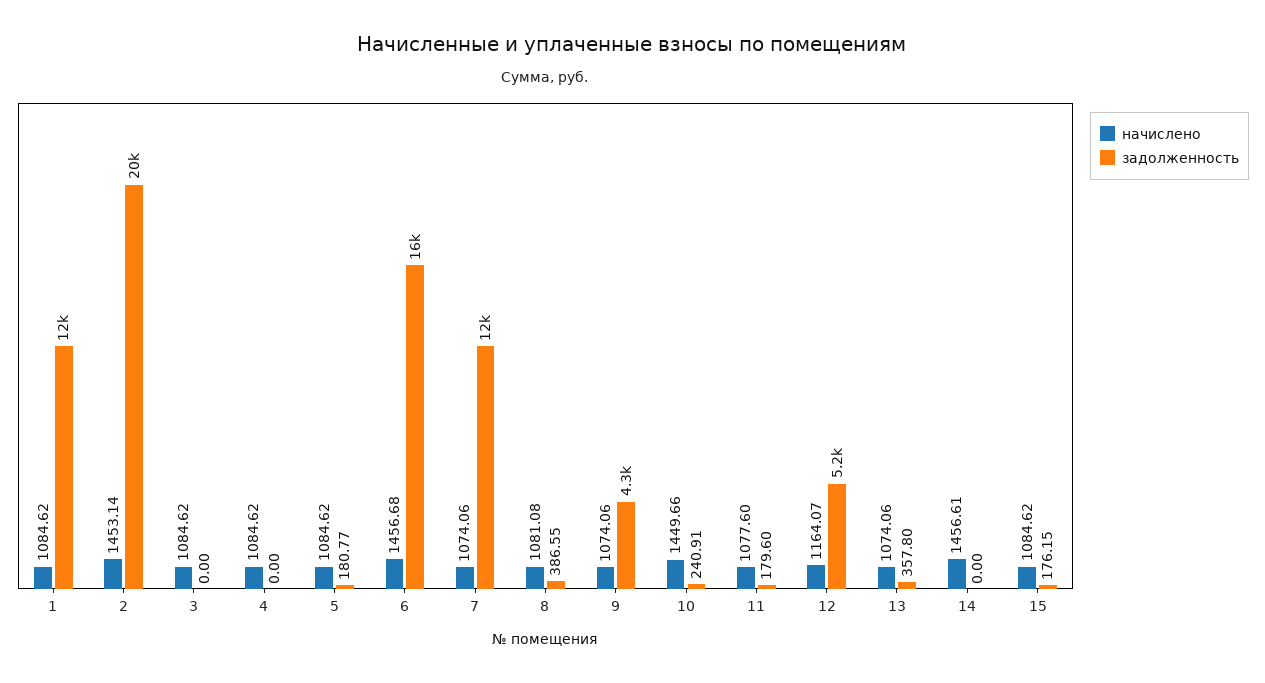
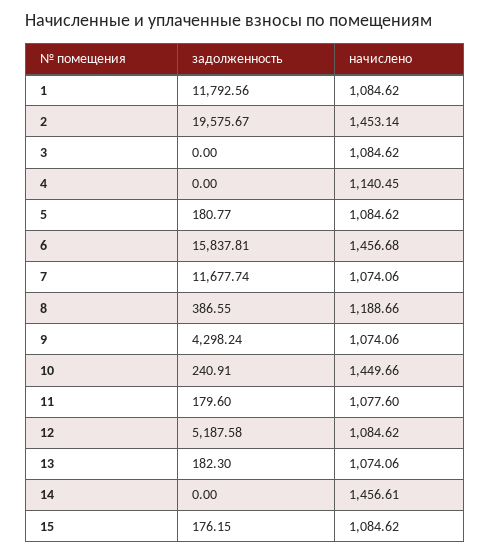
начислено, 4: 1084.62 -> 1140.45
начислено, 8: 1081.08 -> 1188.66
начислено, 12: 1164.07 -> 1084.62
задолженность, 13: 357.8 -> 182.3

